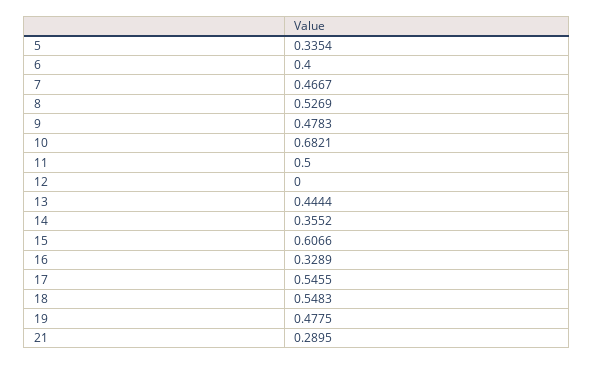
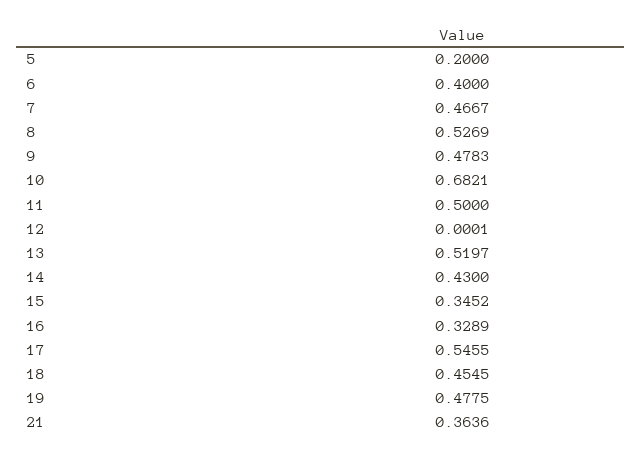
5: 0.3354 -> 0.2
12: 0 -> 0.0001
13: 0.4444 -> 0.5197
14: 0.3552 -> 0.43
15: 0.6066 -> 0.3452
18: 0.5483 -> 0.4545
21: 0.2895 -> 0.3636

